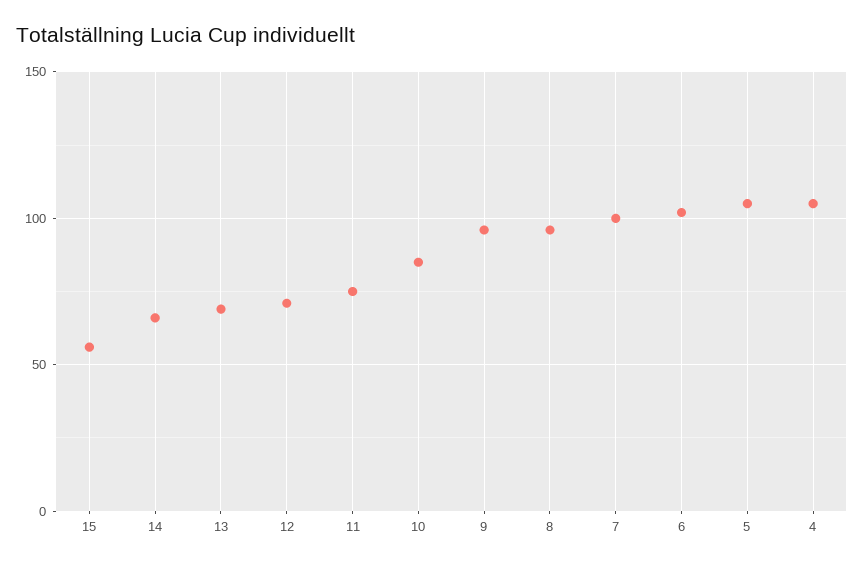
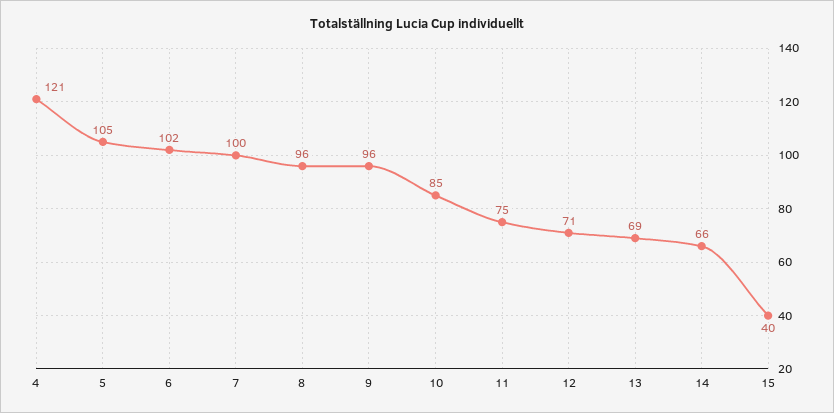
15: 55 -> 40
4: 105 -> 121

